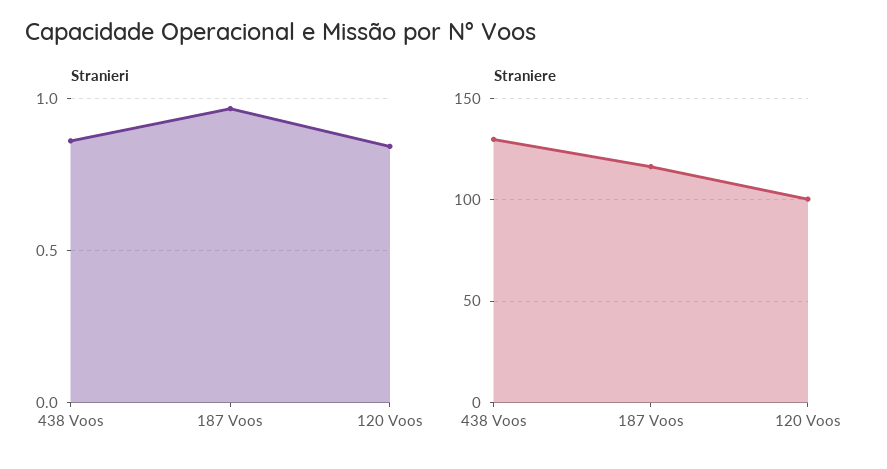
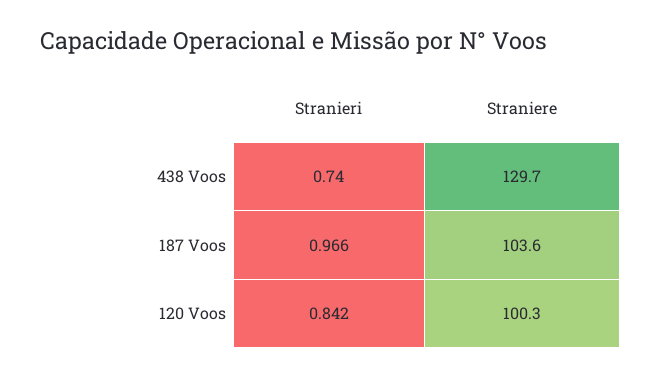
Stranieri, 438 Voos: 0.85 -> 0.74
Straniere, 187 Voos: 115 -> 103.6

